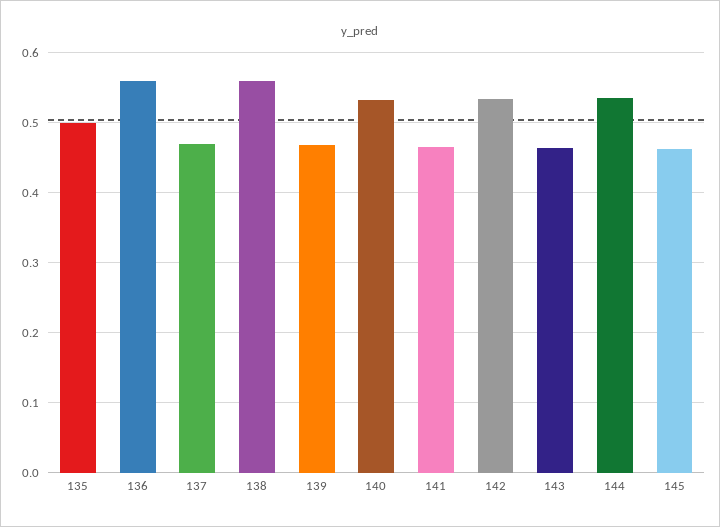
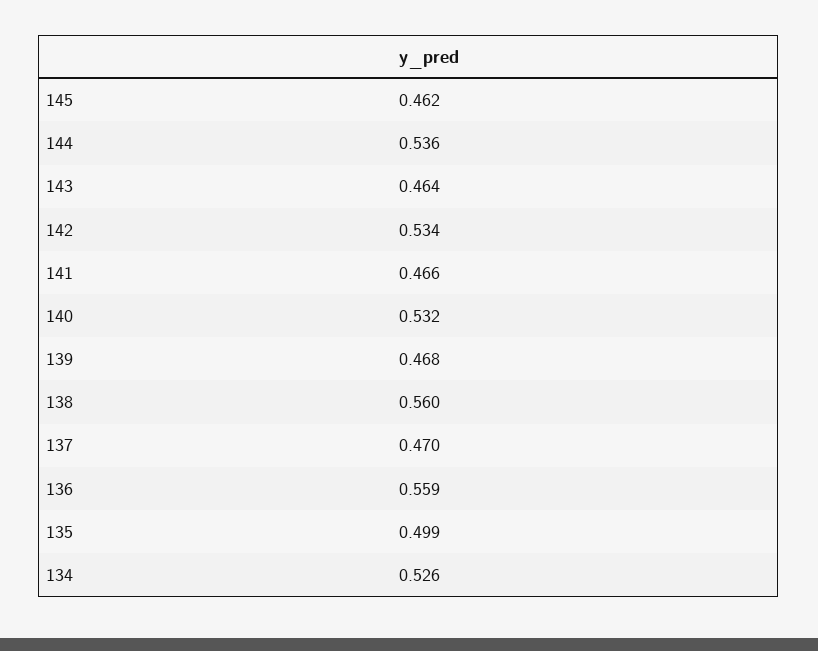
134: none -> 0.526

